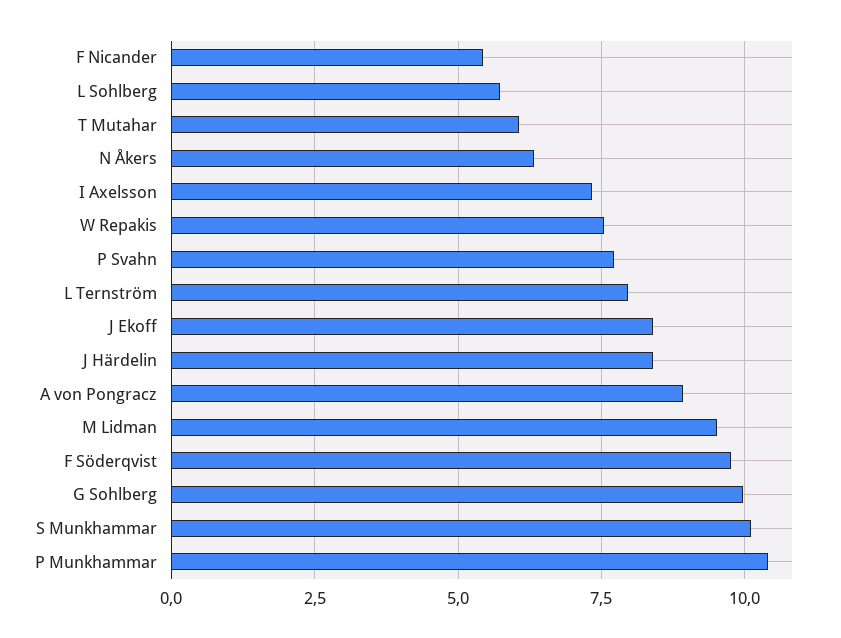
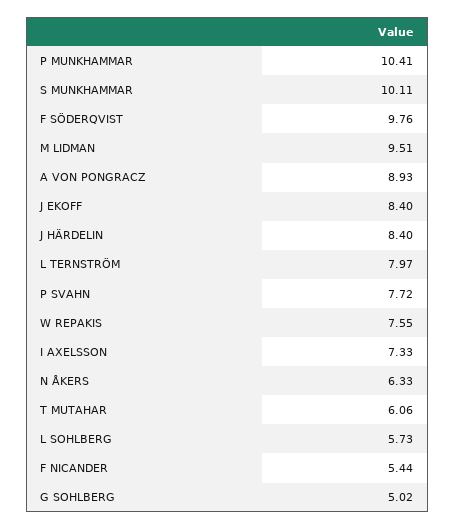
G Sohlberg: 10 -> 5.02

